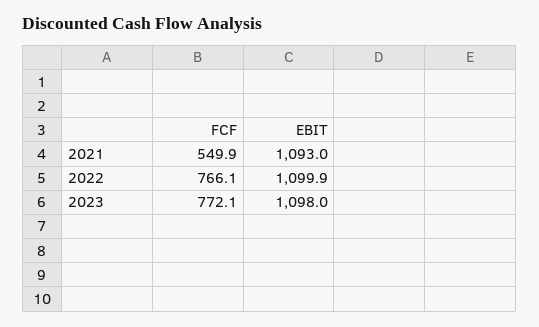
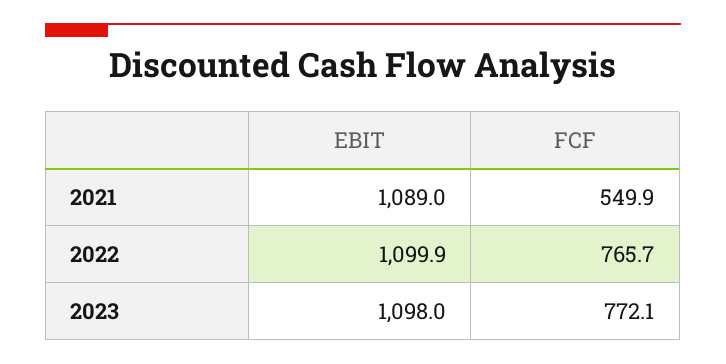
EBIT, 2021: 1093 -> 1089
FCF, 2022: 766.1 -> 765.7

